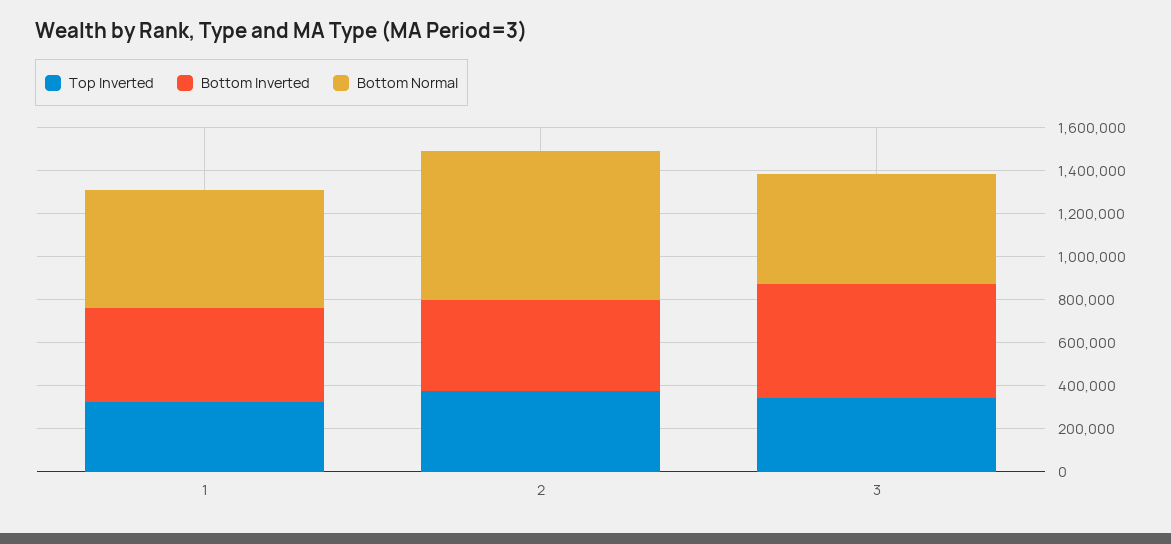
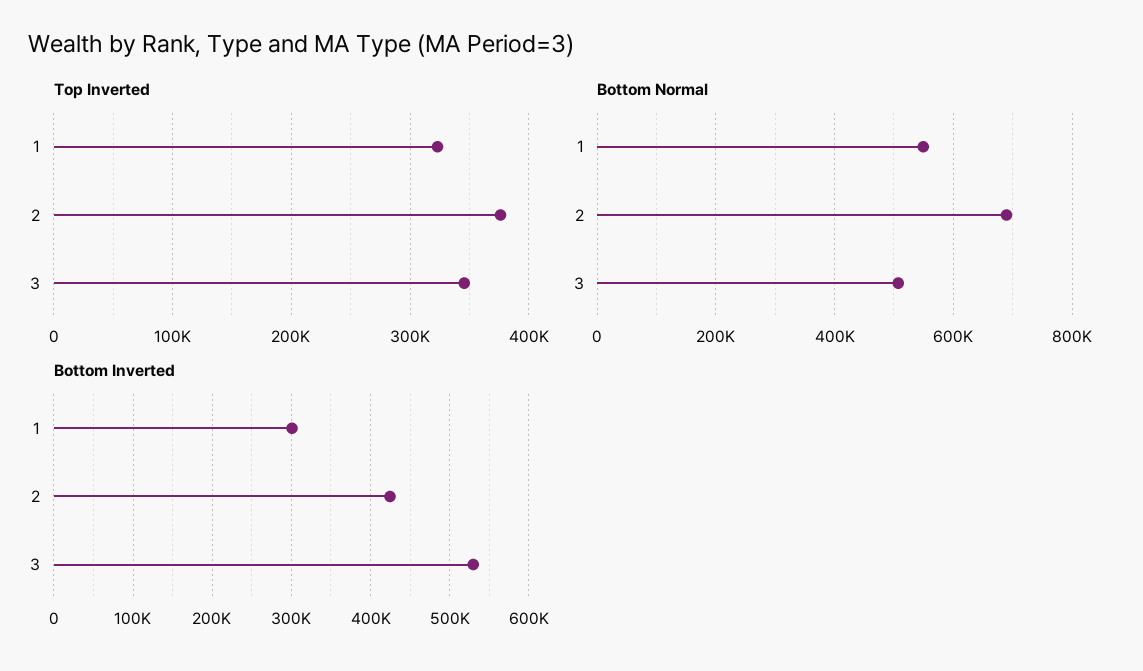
Bottom Inverted, 1: 450000 -> 300000

